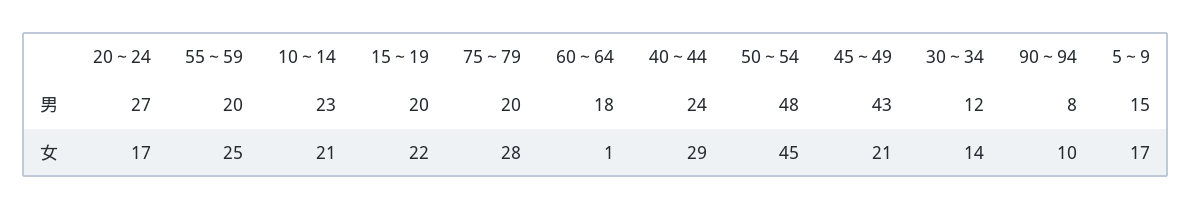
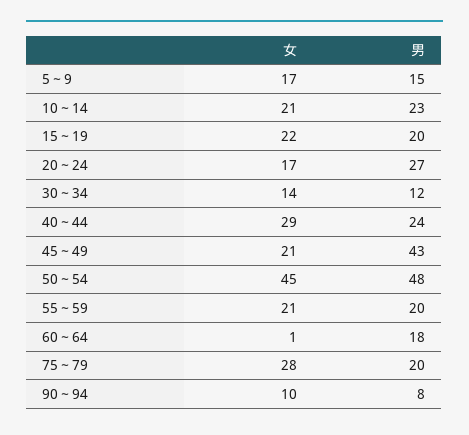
55～59, 女: 25 -> 21

